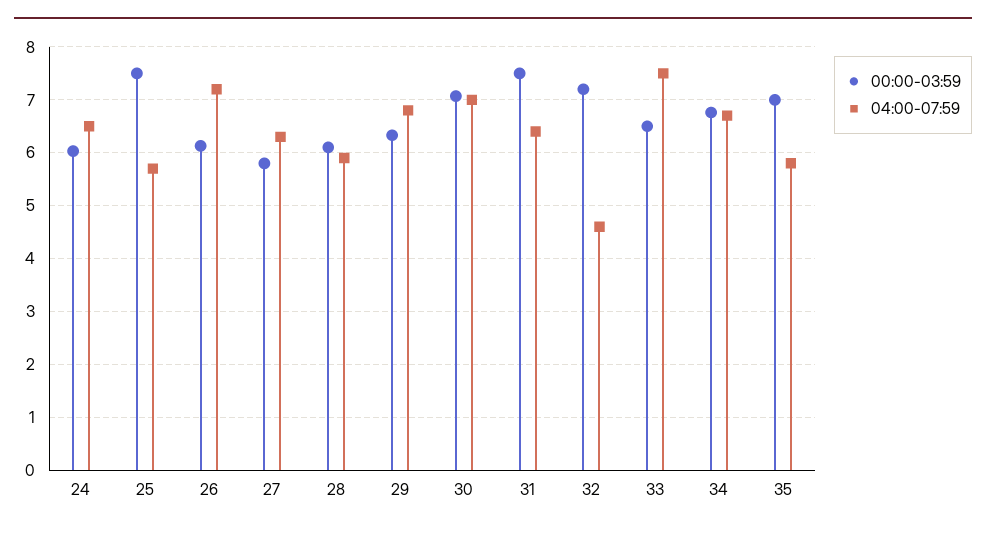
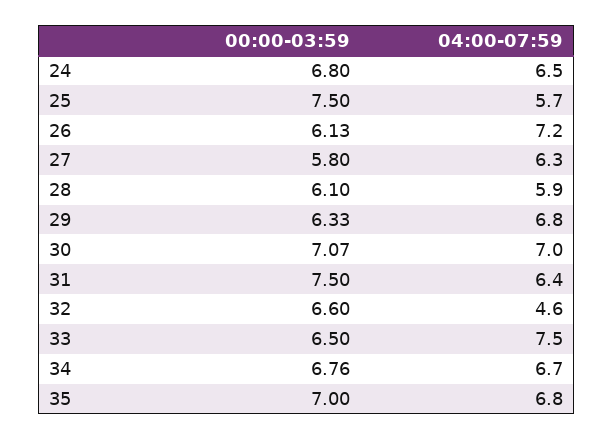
00:00-03:59, 24: 6 -> 6.8
00:00-03:59, 32: 7.2 -> 6.6
04:00-07:59, 35: 5.8 -> 6.8

